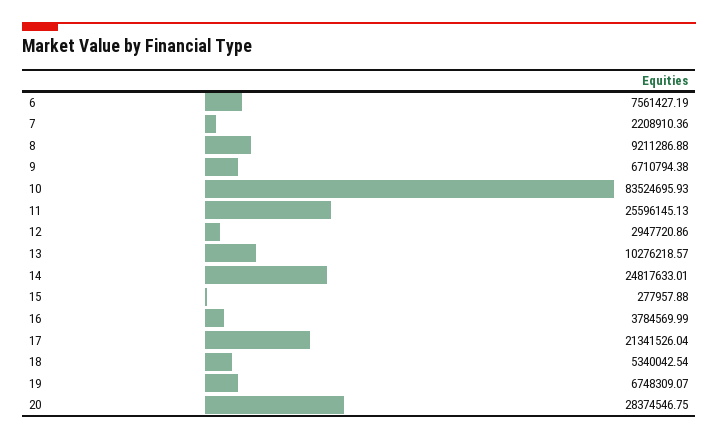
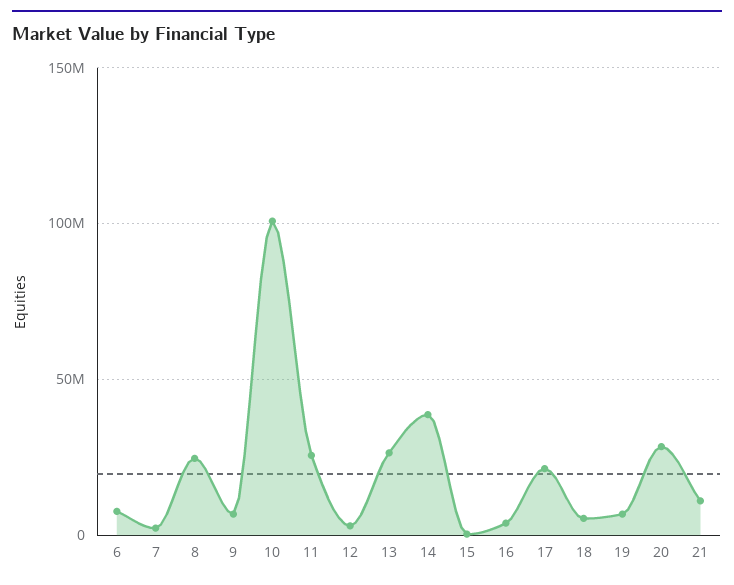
8: 9211286.88 -> 25000000
10: 83524695.93 -> 100000000
13: 10276218.57 -> 25000000
14: 24817633.01 -> 40000000
21: none -> 10000000

